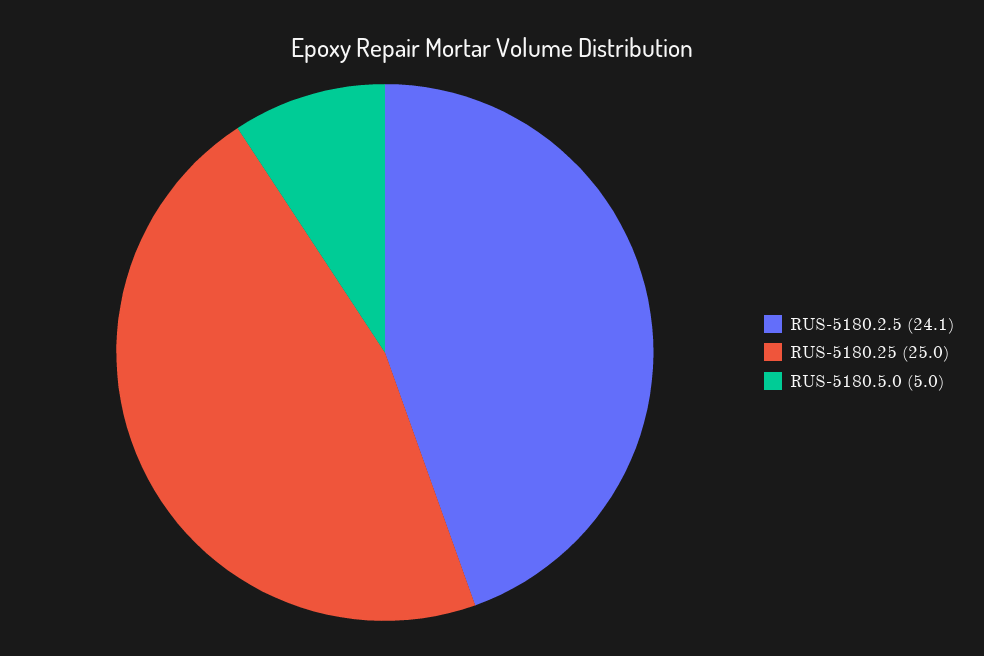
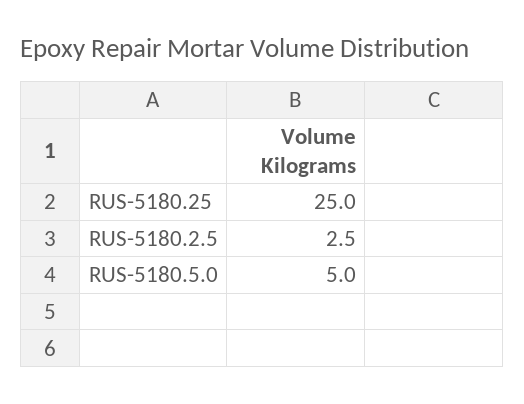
RUS-5180.2.5: 24.1 -> 2.5

